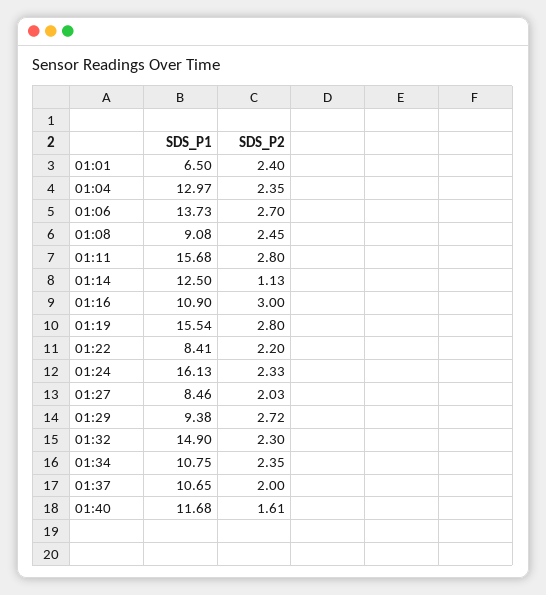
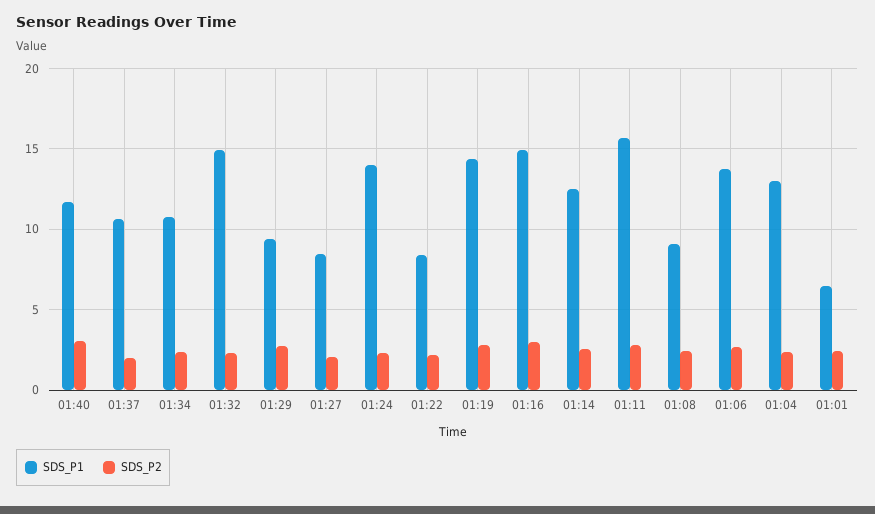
SDS_P2, 01:14: 1.13 -> 2.5
SDS_P1, 01:16: 10.9 -> 15
SDS_P1, 01:19: 15.54 -> 14.5
SDS_P1, 01:24: 16.13 -> 14
SDS_P2, 01:40: 1.61 -> 3

